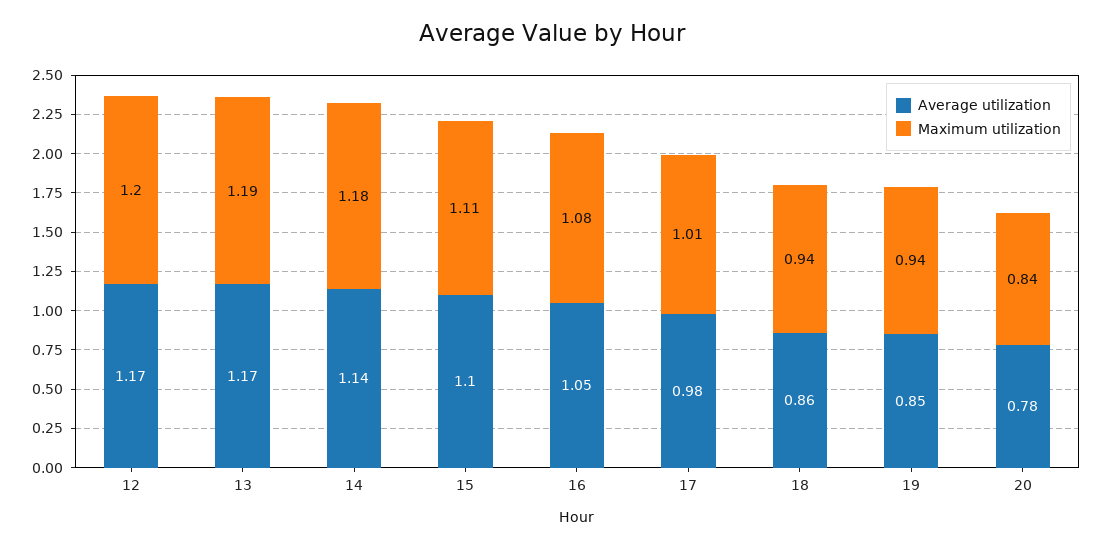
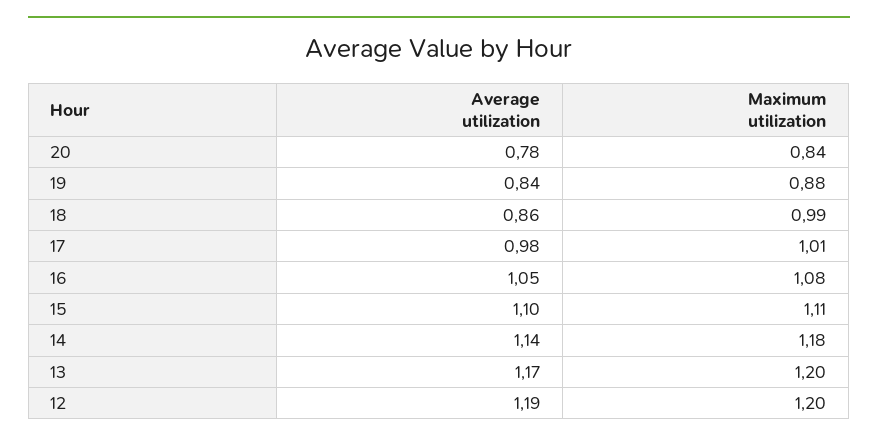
Average utilization, 12: 1.17 -> 1.19
Maximum utilization, 13: 1.19 -> 1.2
Maximum utilization, 18: 0.94 -> 0.99
Average utilization, 19: 0.85 -> 0.84
Maximum utilization, 19: 0.94 -> 0.88

